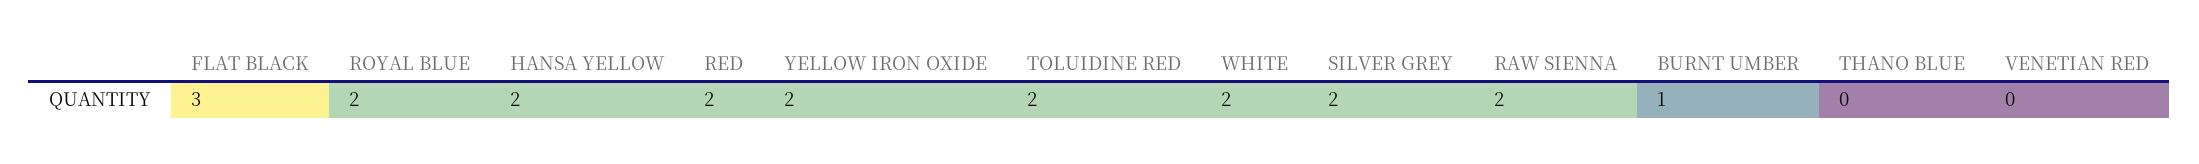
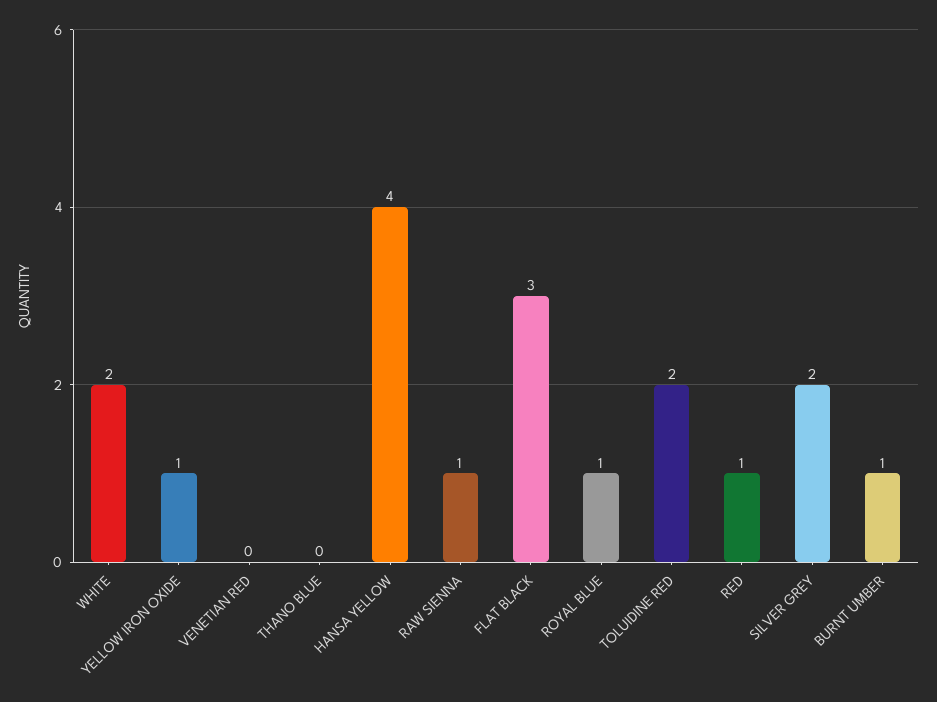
ROYAL BLUE: 2 -> 1
HANSA YELLOW: 2 -> 4
RED: 2 -> 1
YELLOW IRON OXIDE: 2 -> 1
RAW SIENNA: 2 -> 1

